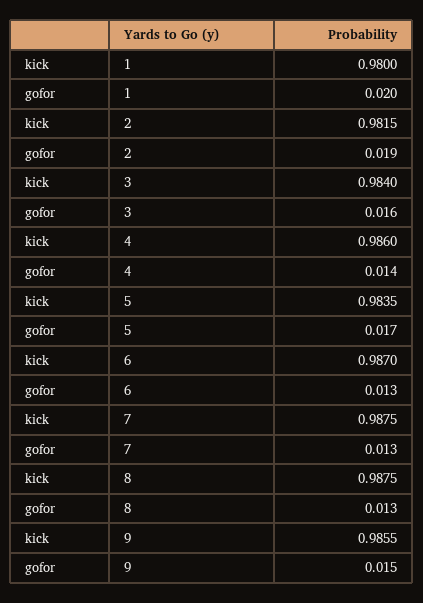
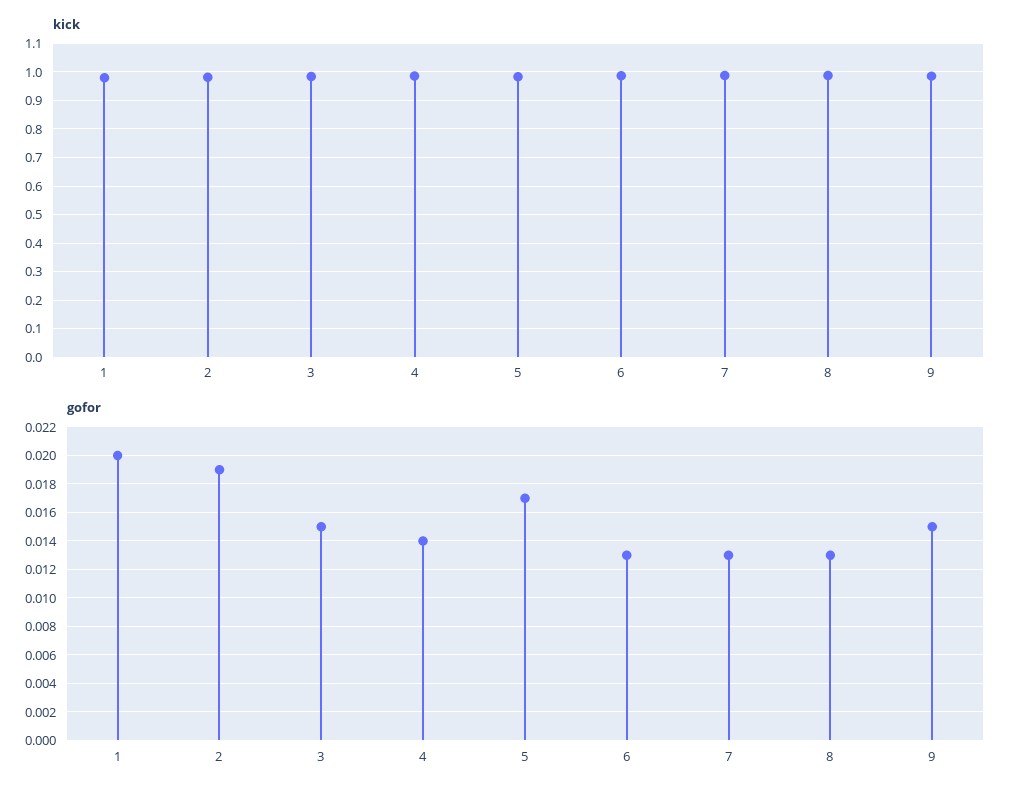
gofor, 3: 0.016 -> 0.015

